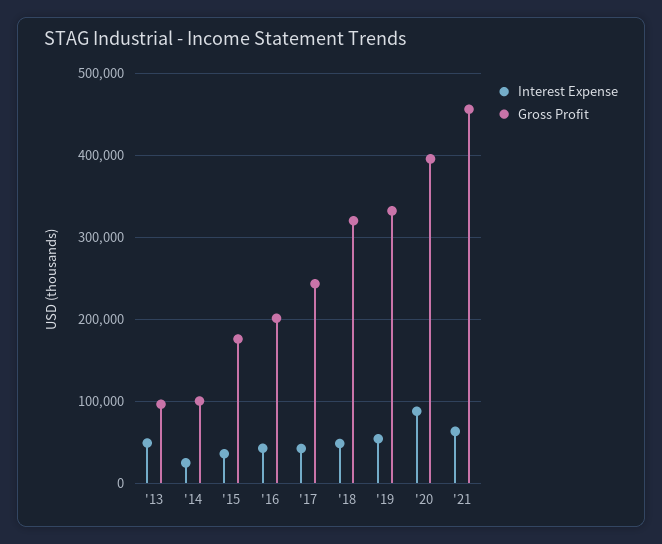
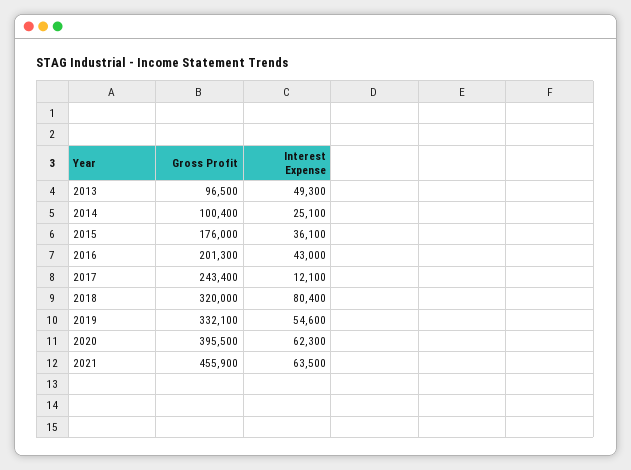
Interest Expense, '17: 40000 -> 12100
Interest Expense, '18: 50000 -> 80400
Interest Expense, '20: 90000 -> 62300

